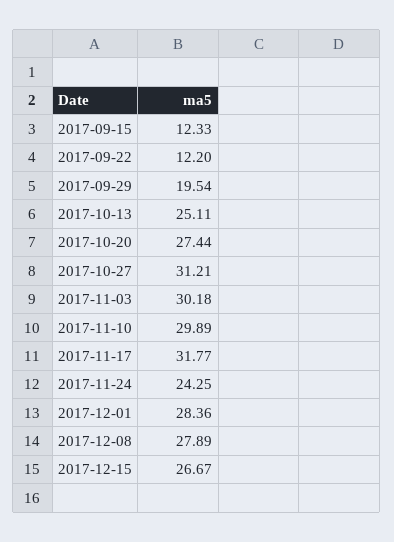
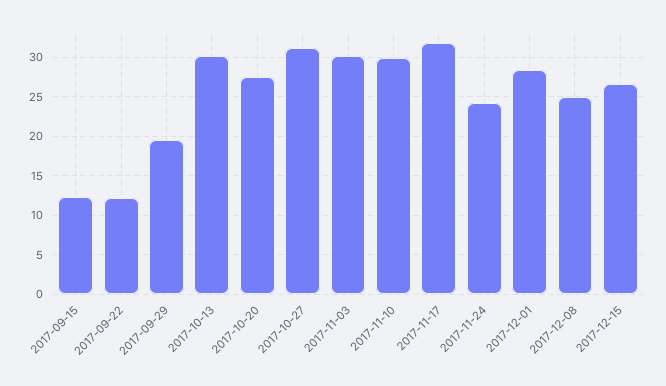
2017-10-13: 25.11 -> 30
2017-12-08: 27.89 -> 25

